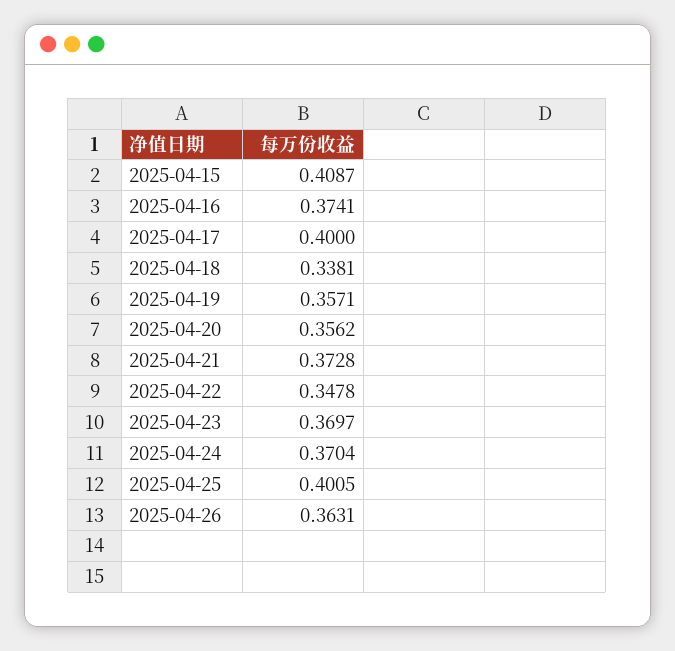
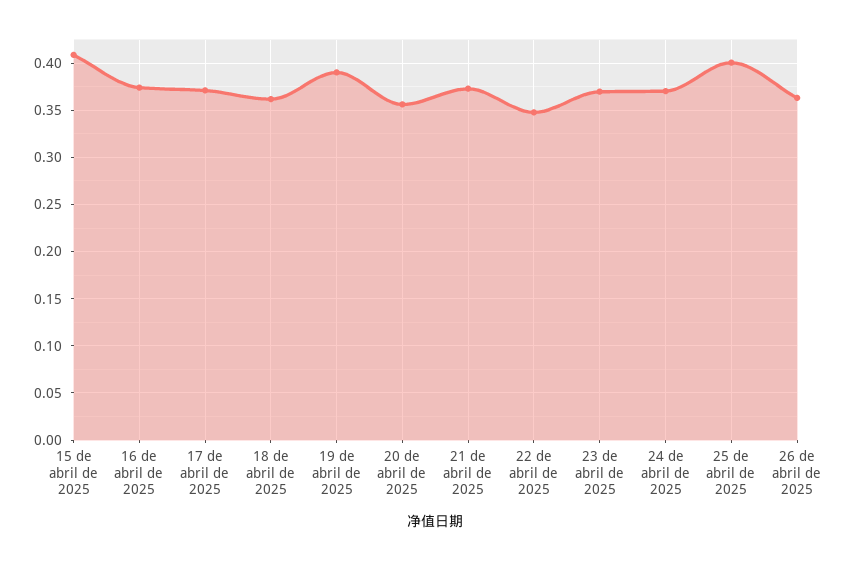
2025-04-17: 0.4 -> 0.37
2025-04-18: 0.3381 -> 0.36
2025-04-19: 0.3571 -> 0.39

